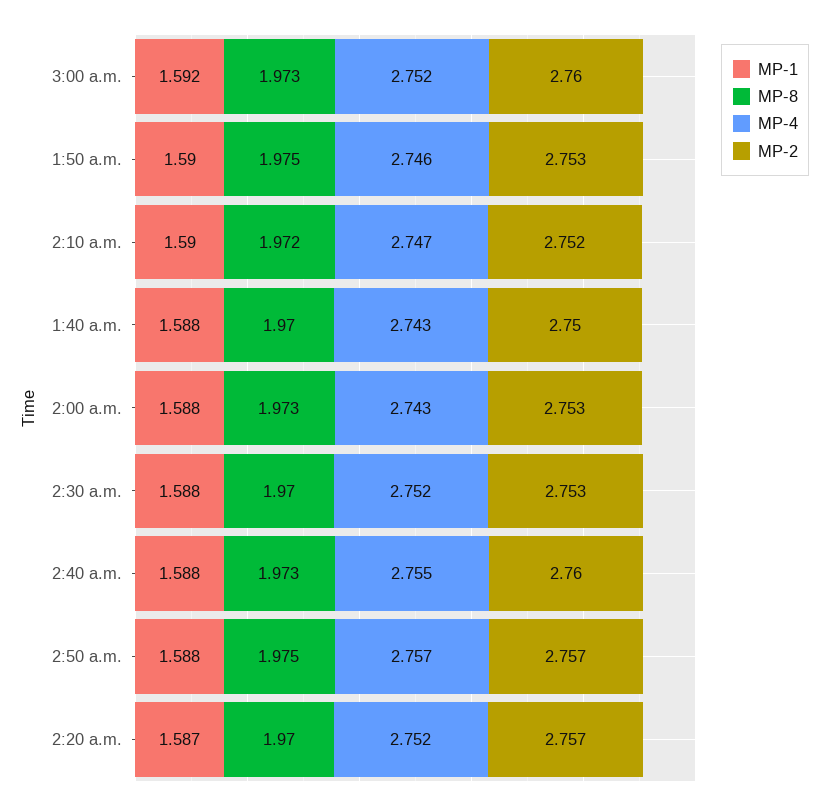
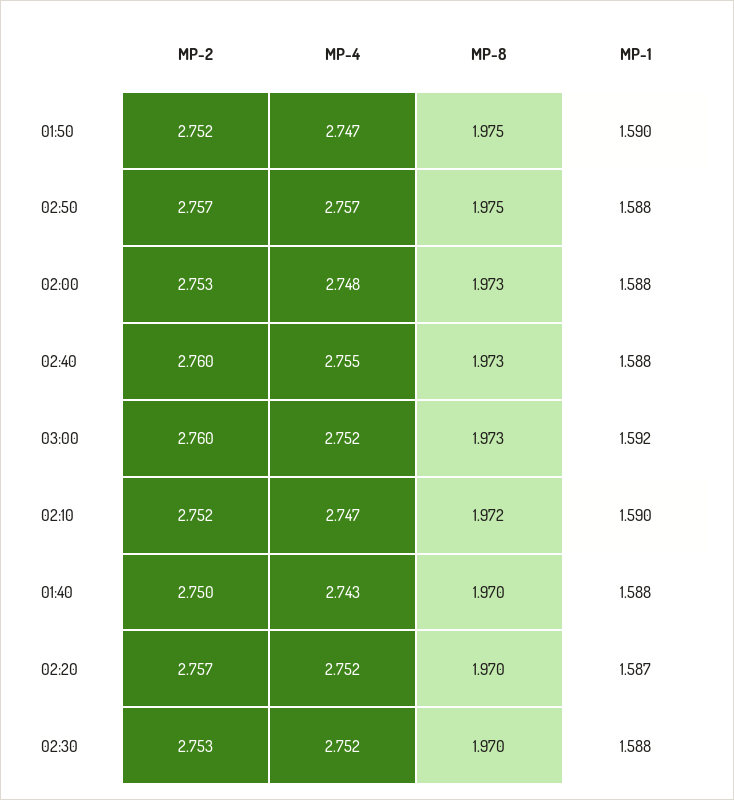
MP-4, 1:50 a.m.: 2.746 -> 2.747
MP-2, 1:50 a.m.: 2.753 -> 2.752
MP-4, 2:00 a.m.: 2.743 -> 2.748

